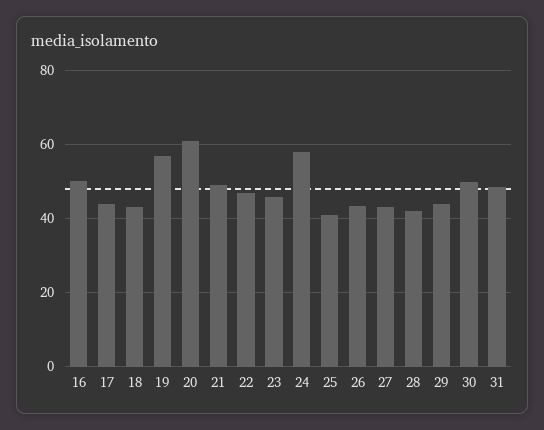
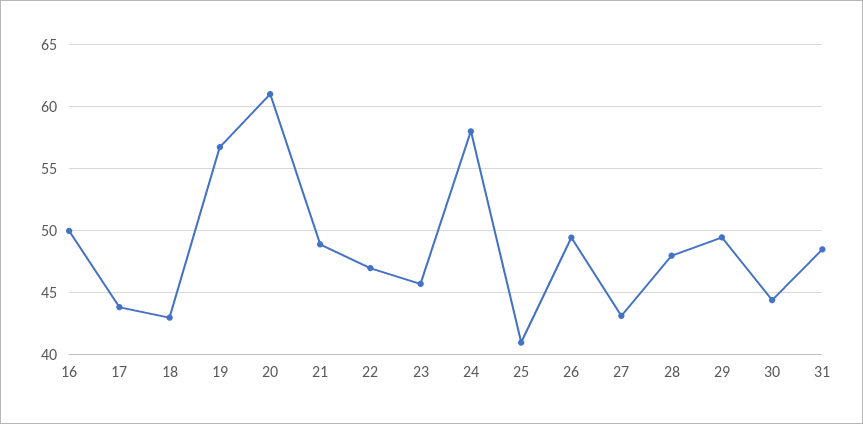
26: 44 -> 49.5
28: 42 -> 48
29: 44 -> 49.5
30: 50 -> 44.5

